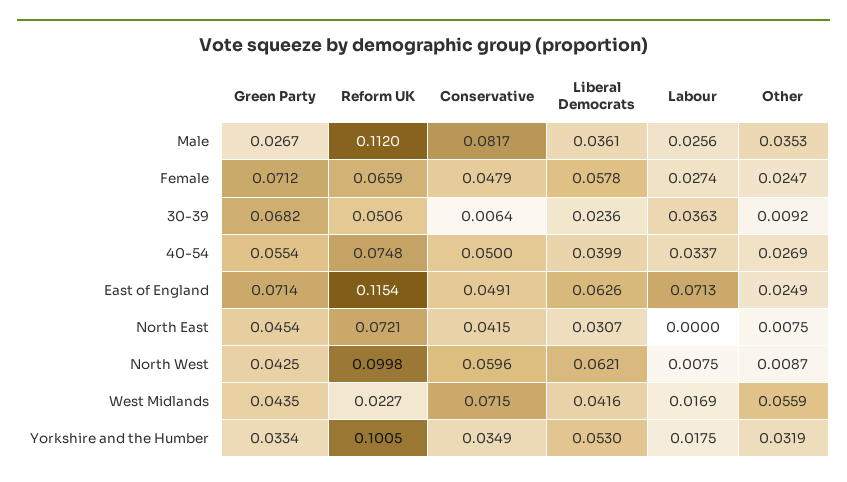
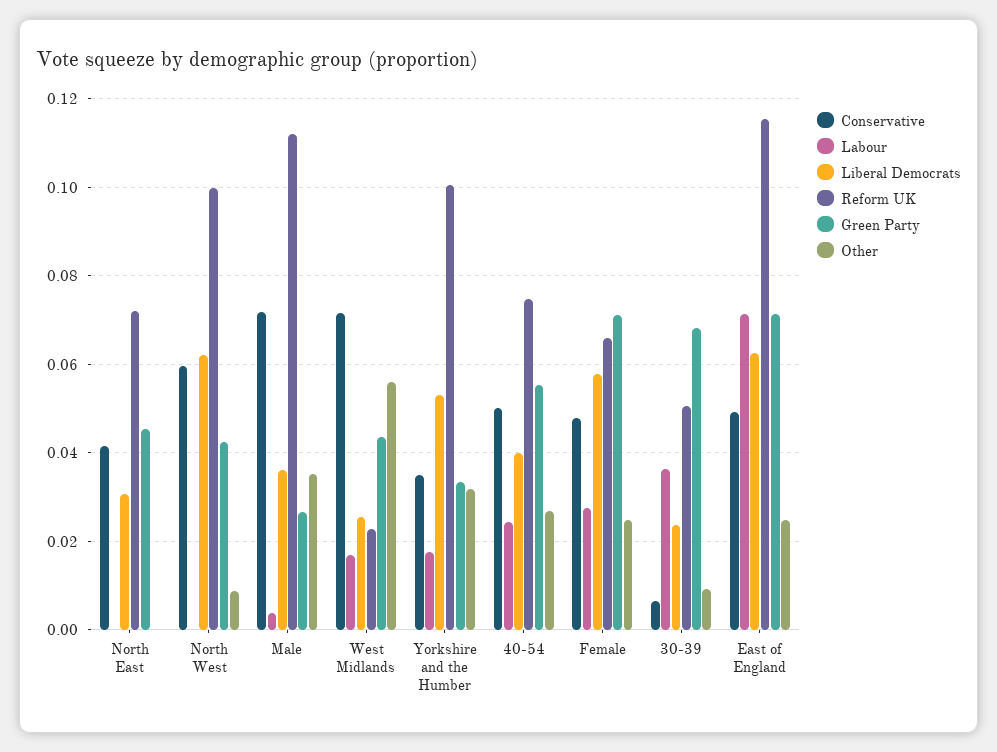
Conservative, Male: 0.0817 -> 0.072
Labour, Male: 0.0256 -> 0.004
Labour, 40-54: 0.0337 -> 0.024
Other, North East: 0.0075 -> 0
Labour, North West: 0.0075 -> 0
Liberal Democrats, West Midlands: 0.0416 -> 0.026

